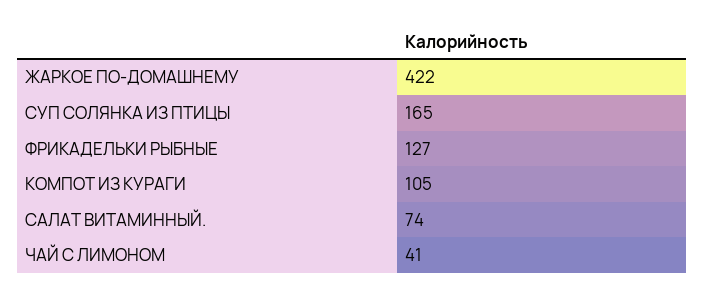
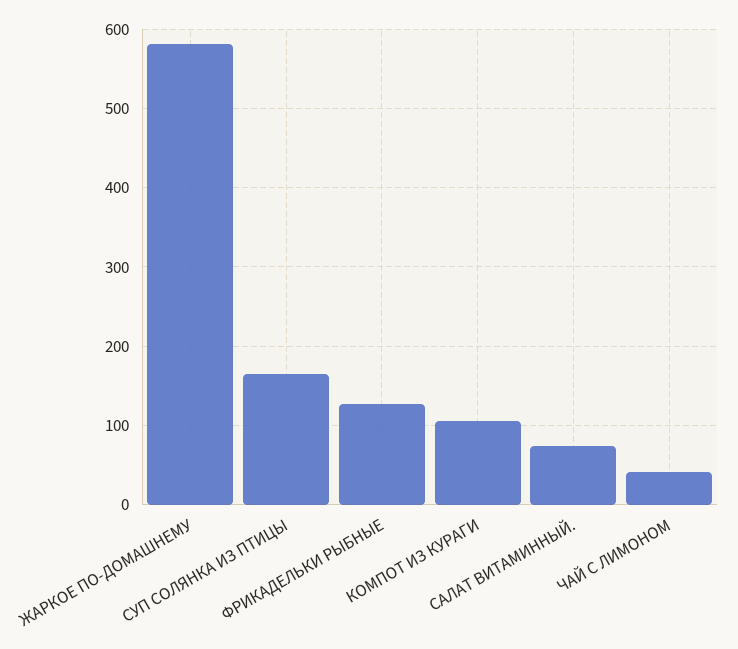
ЖАРКОЕ ПО-ДОМАШНЕМУ: 422 -> 580

